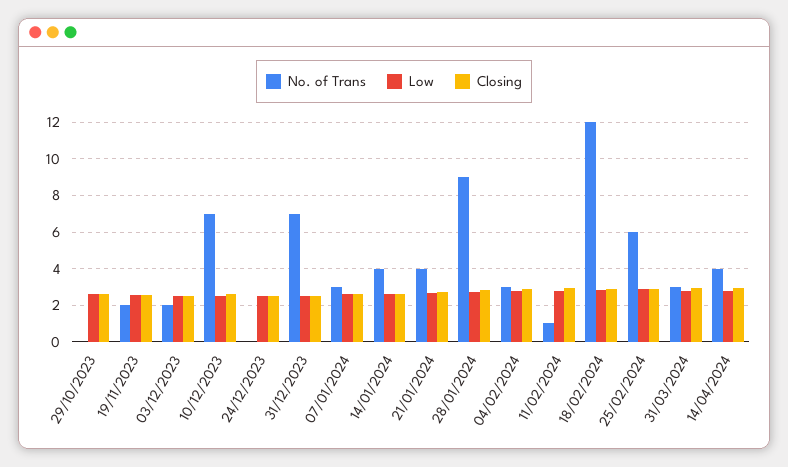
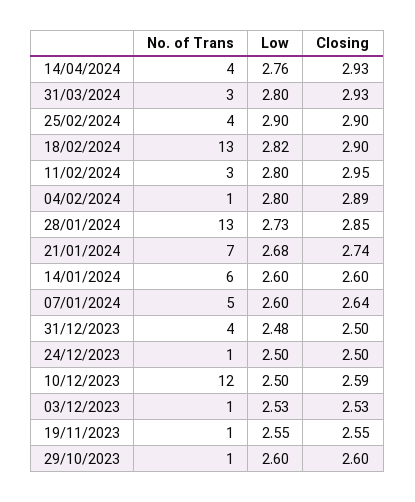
No. of Trans, 29/10/2023: 0 -> 1
No. of Trans, 19/11/2023: 2 -> 1
No. of Trans, 03/12/2023: 2 -> 1
No. of Trans, 10/12/2023: 7 -> 12
No. of Trans, 24/12/2023: 0 -> 1
No. of Trans, 31/12/2023: 7 -> 4
No. of Trans, 07/01/2024: 3 -> 5
No. of Trans, 14/01/2024: 4 -> 6
No. of Trans, 21/01/2024: 4 -> 7
No. of Trans, 28/01/2024: 9 -> 13
No. of Trans, 04/02/2024: 3 -> 1
No. of Trans, 11/02/2024: 1 -> 3
No. of Trans, 18/02/2024: 12 -> 13
No. of Trans, 25/02/2024: 6 -> 4

